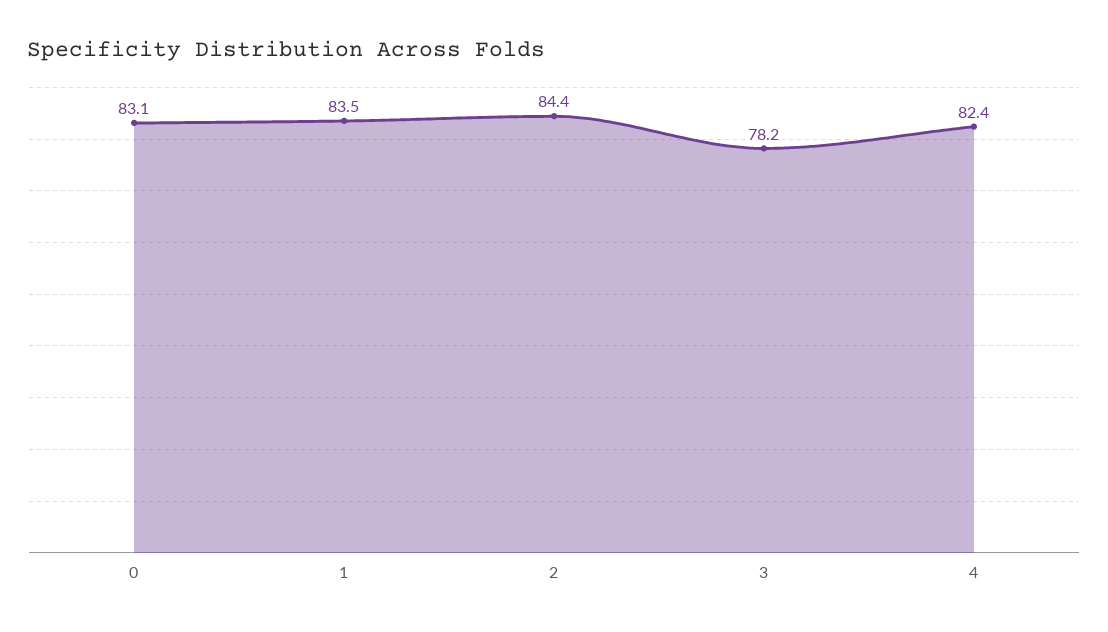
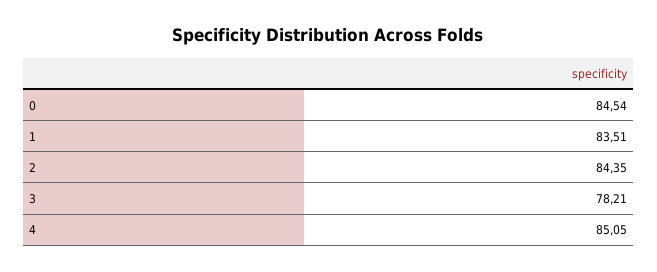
0: 83.1 -> 84.54
4: 82.4 -> 85.05

